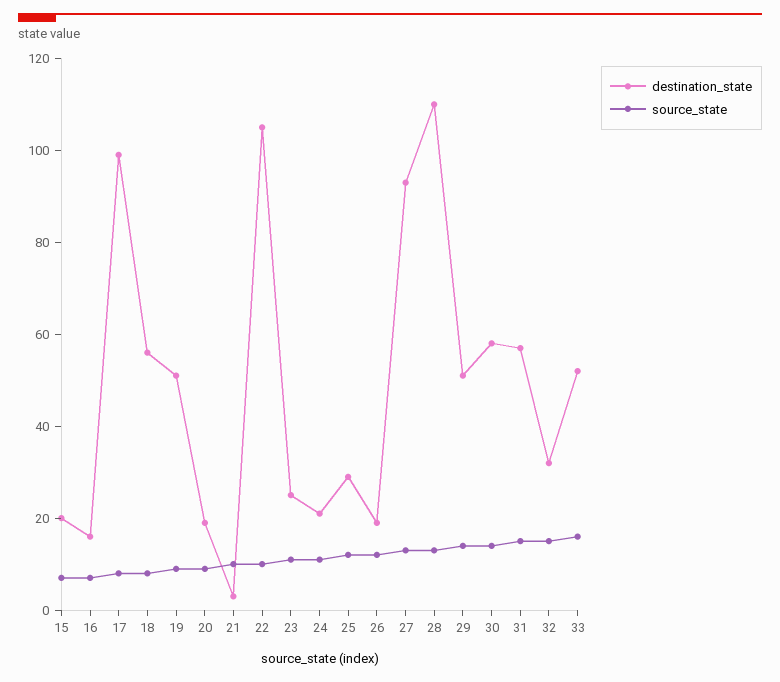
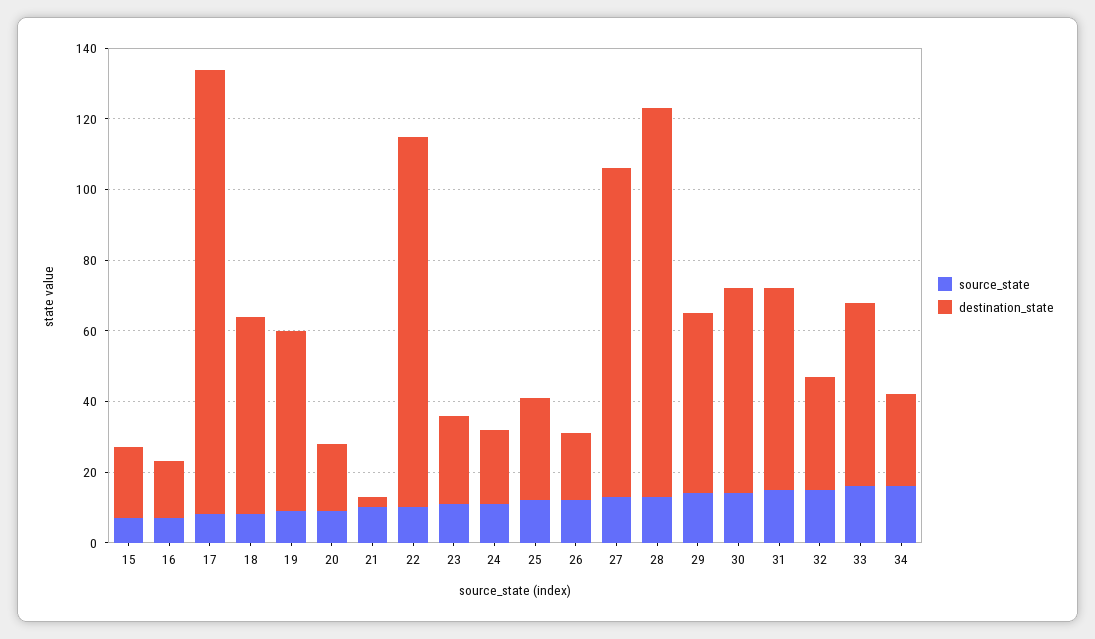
destination_state, 17: 100 -> 125
source_state, 34: none -> 15
destination_state, 34: none -> 25

